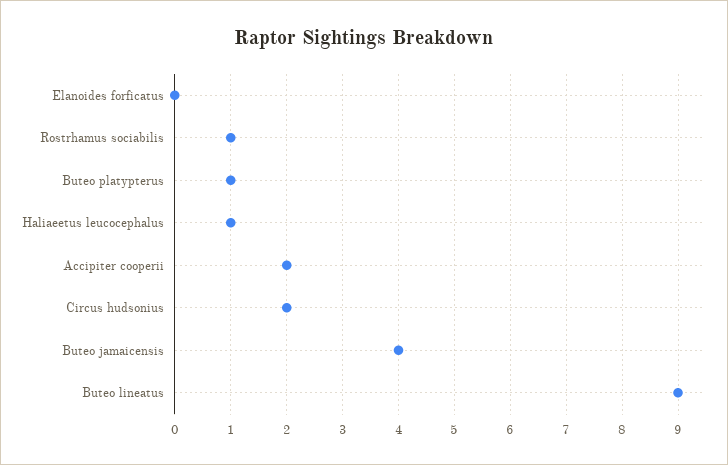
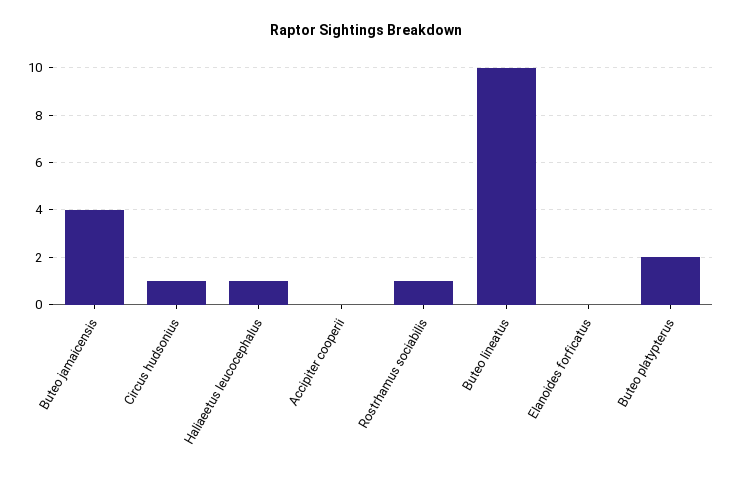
Buteo platypterus: 1 -> 2
Accipiter cooperii: 2 -> 0
Circus hudsonius: 2 -> 1
Buteo lineatus: 9 -> 10

